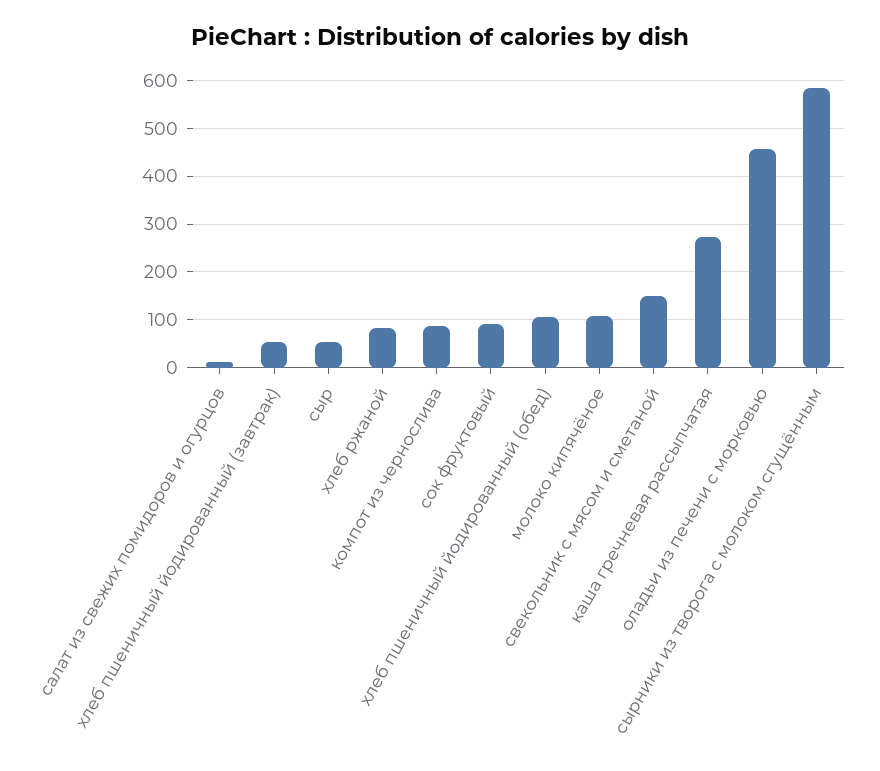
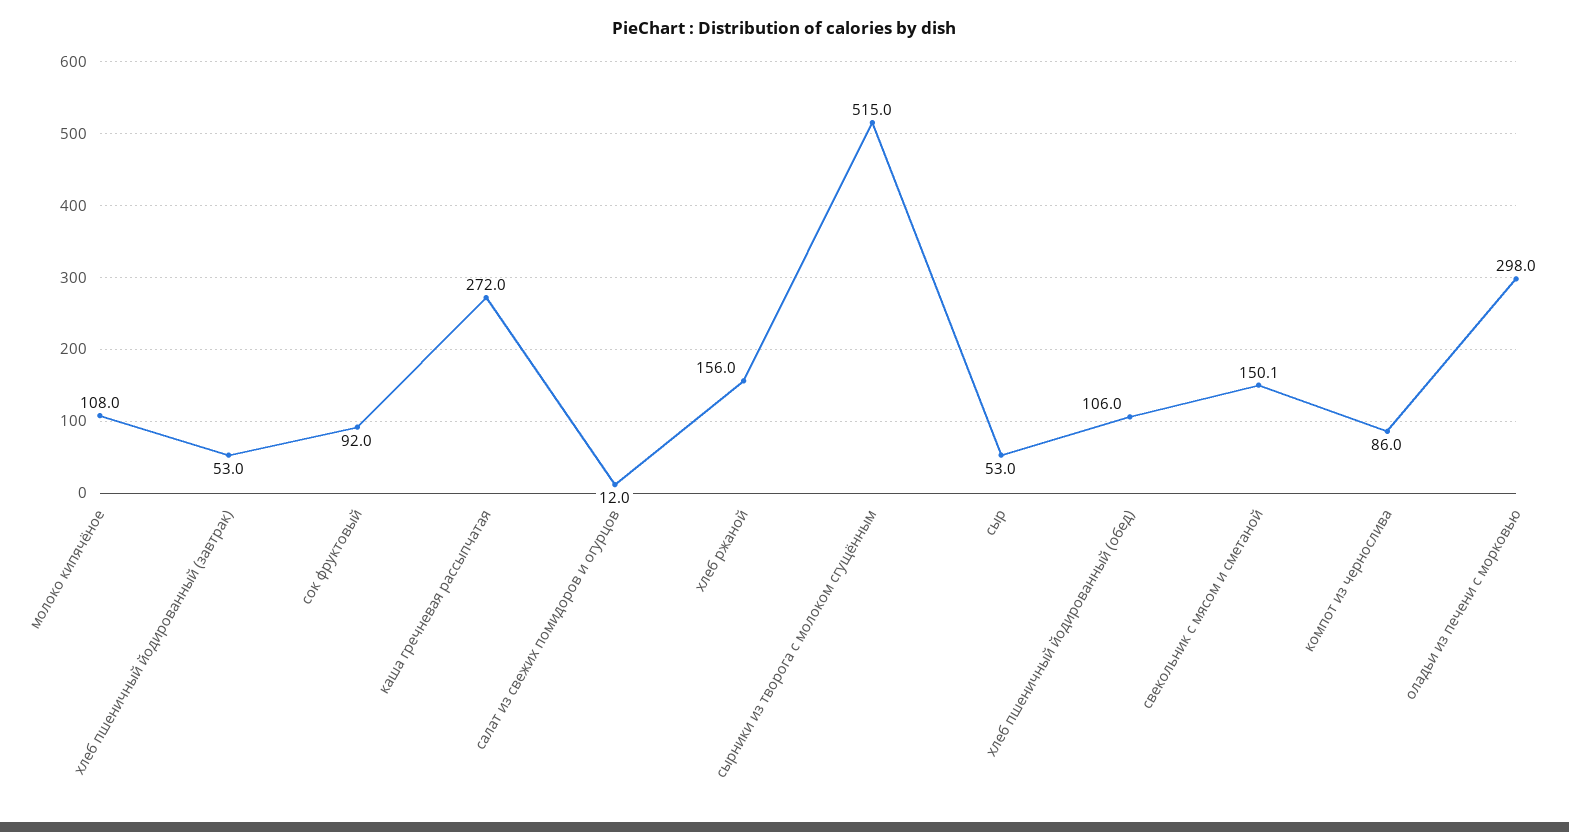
хлеб ржаной: 80 -> 156
оладьи из печени с морковью: 460 -> 298
сырники из творога с молоком сгущённым: 580 -> 515

